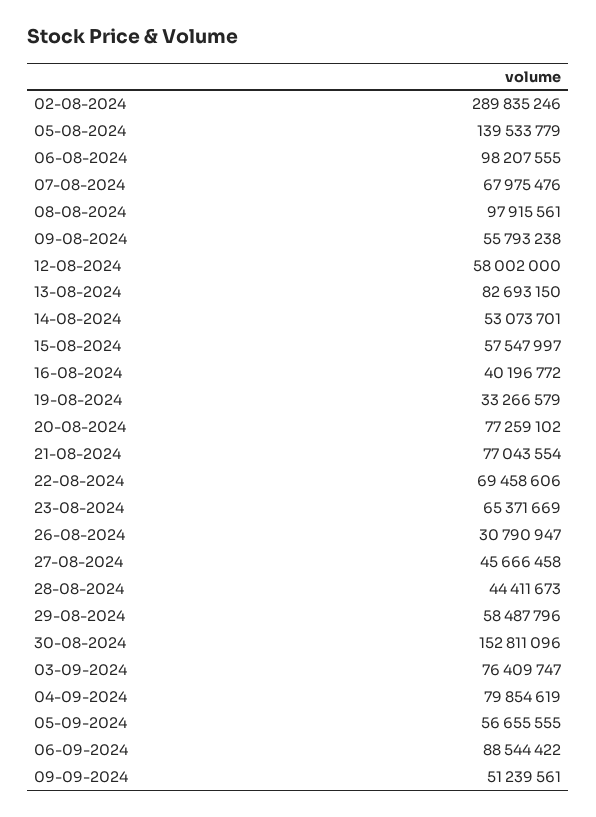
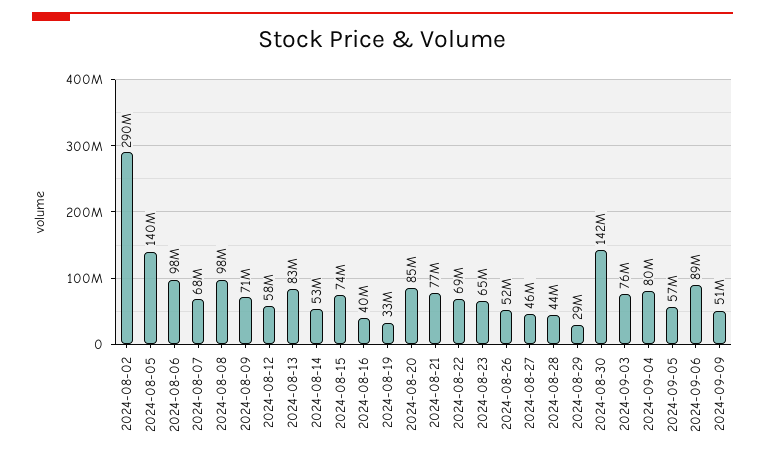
09-08-2024: 55793238 -> 71000000
15-08-2024: 57547997 -> 74000000
20-08-2024: 77259102 -> 85000000
26-08-2024: 30790947 -> 52000000
29-08-2024: 58487796 -> 29000000
30-08-2024: 152811096 -> 142000000

